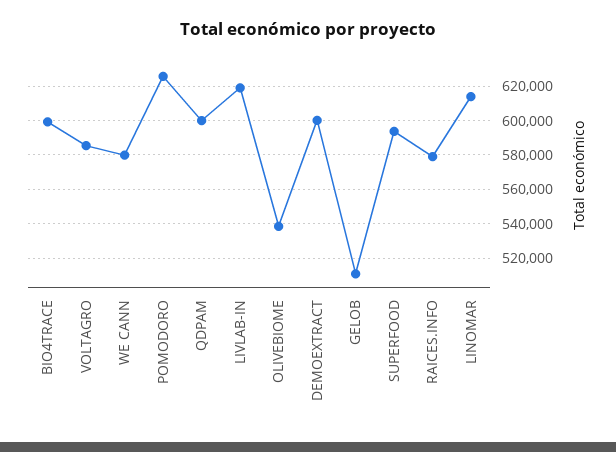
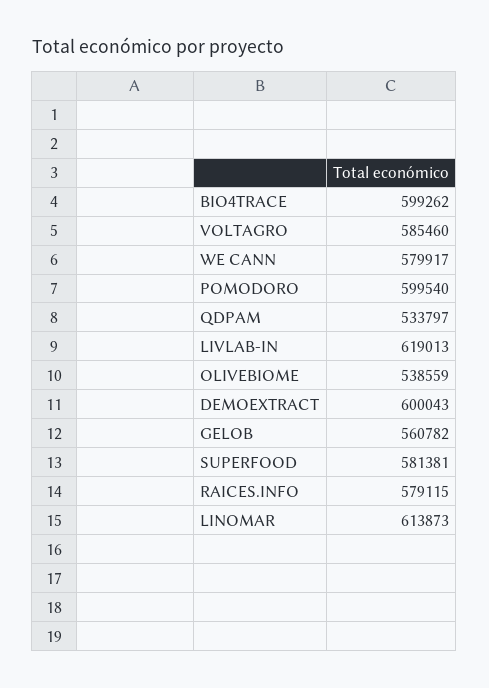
POMODORO: 625000 -> 599540
QDPAM: 600000 -> 533797
GELOB: 510000 -> 560782
SUPERFOOD: 595000 -> 581381

